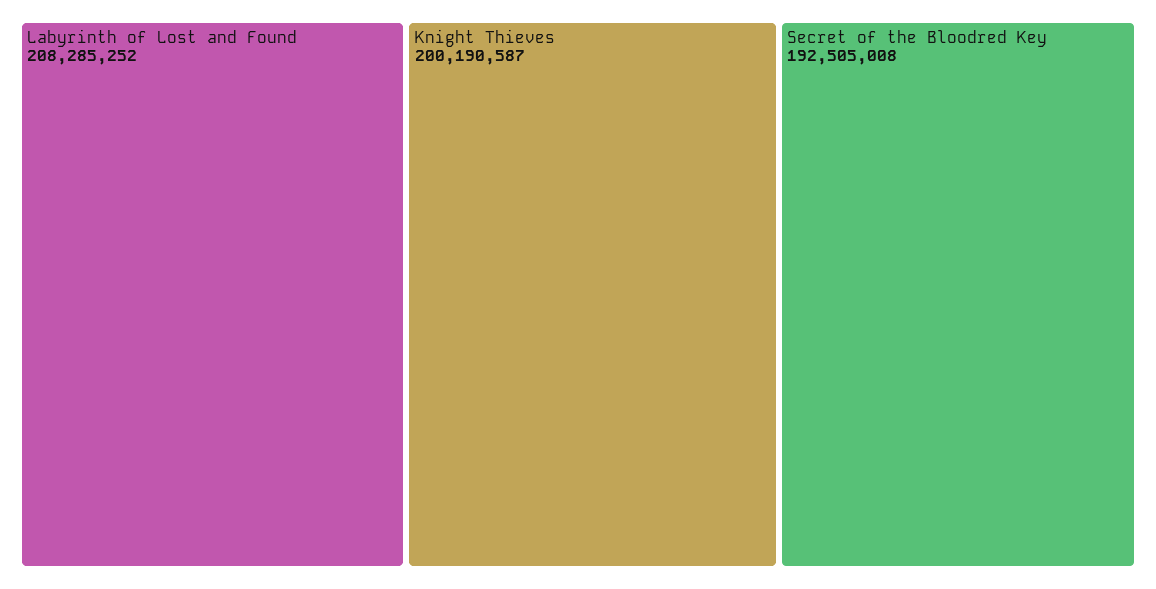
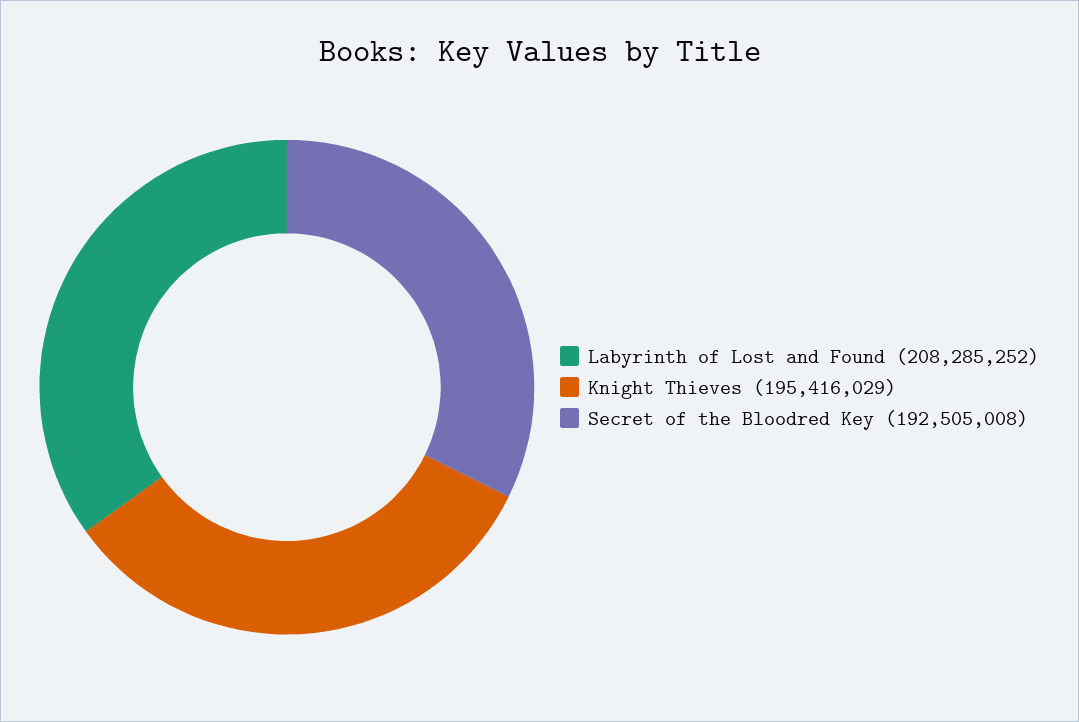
Knight Thieves: 200190587 -> 195416029

